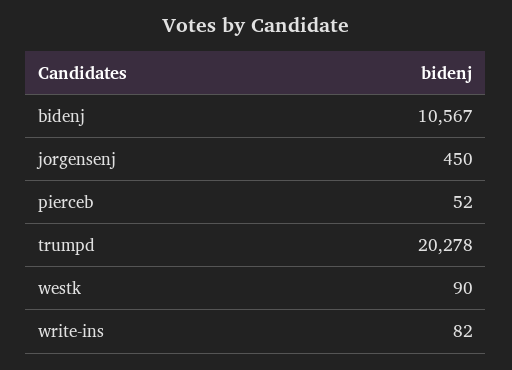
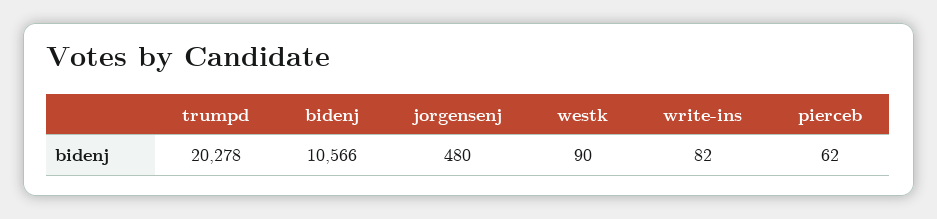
bidenj: 10567 -> 10566
jorgensenj: 450 -> 480
pierceb: 52 -> 62

